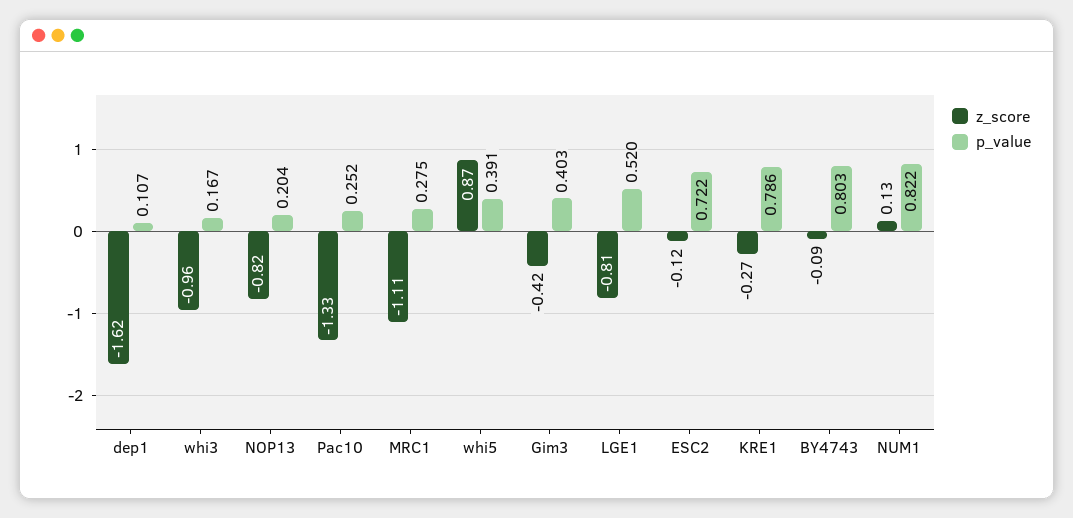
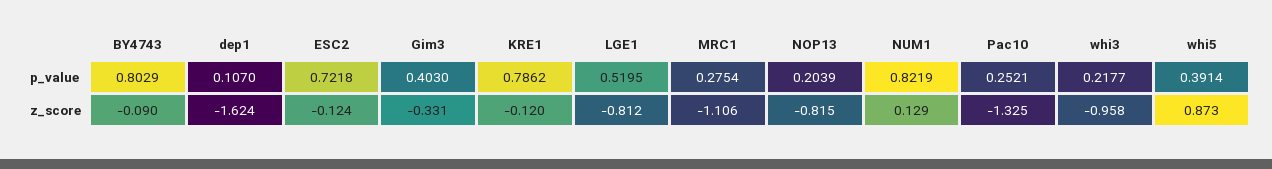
p_value, whi3: 0.167 -> 0.2177
z_score, Gim3: -0.42 -> -0.331
z_score, KRE1: -0.27 -> -0.12

